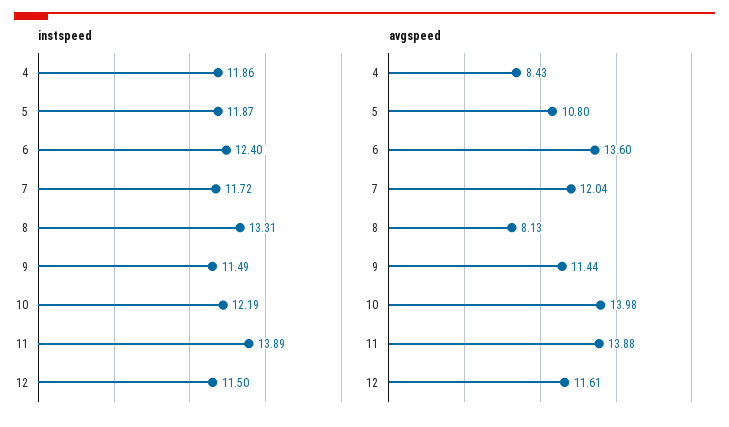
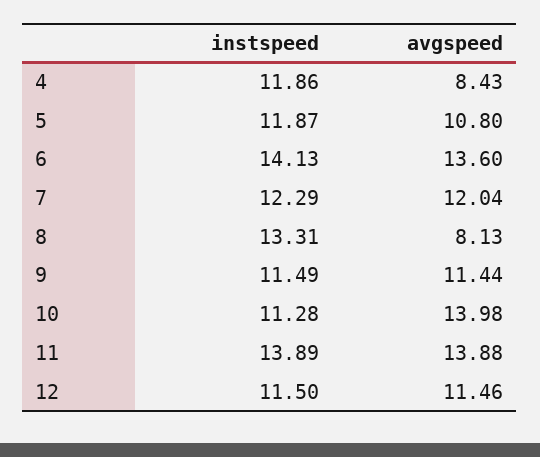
instspeed, 6: 12.4 -> 14.13
instspeed, 7: 11.72 -> 12.29
instspeed, 10: 12.19 -> 11.28
avgspeed, 12: 11.61 -> 11.46

